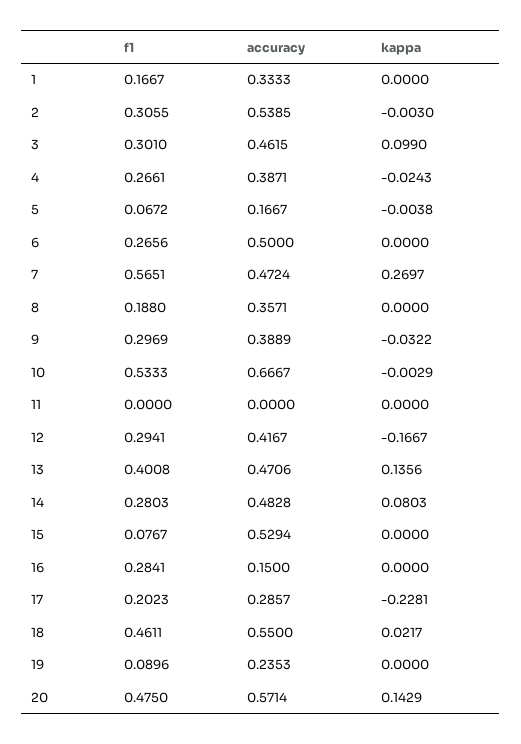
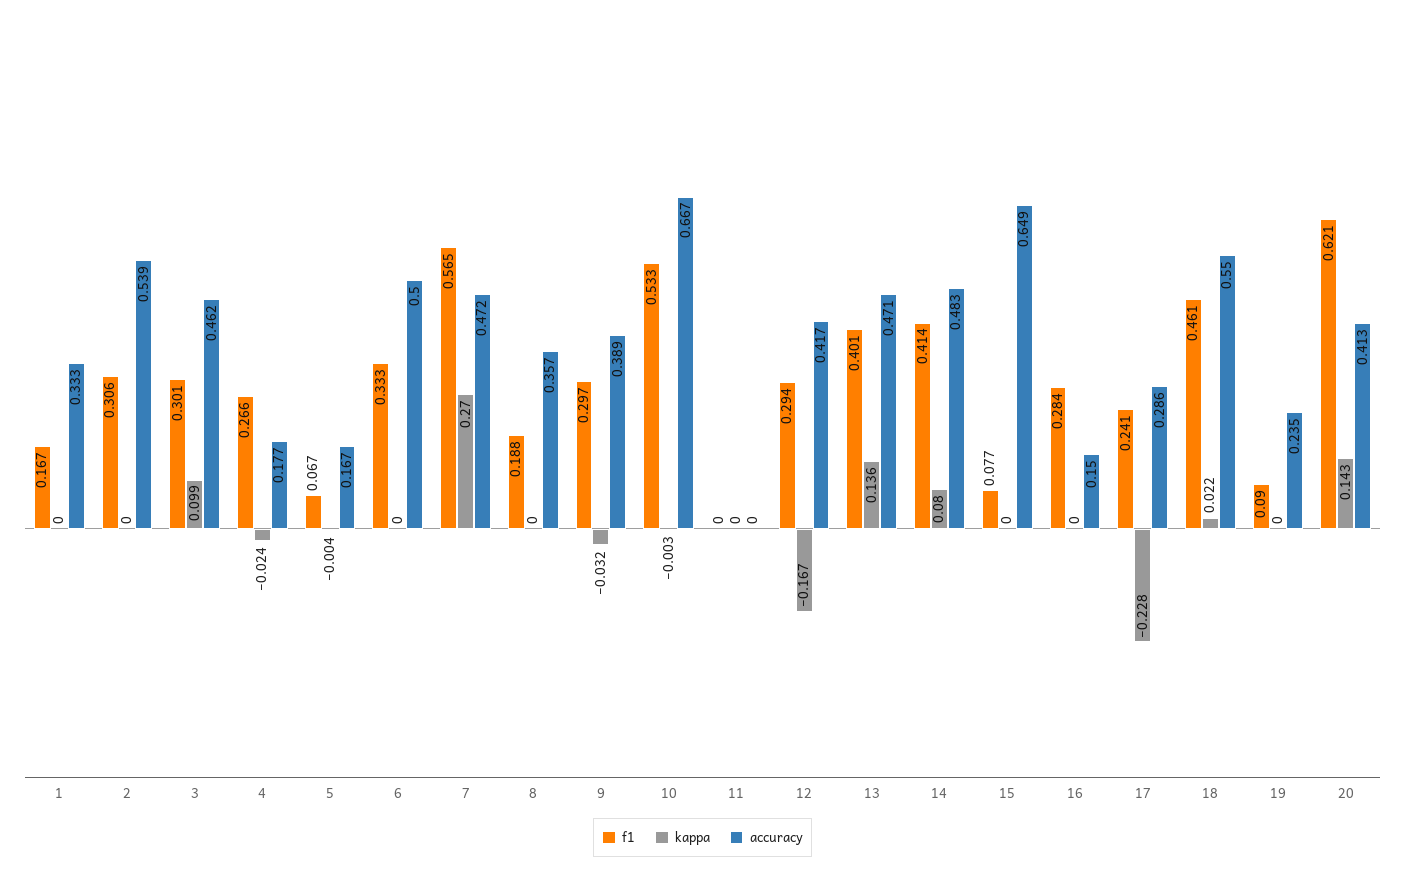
kappa, 2: -0.003 -> 0
accuracy, 4: 0.3871 -> 0.177
f1, 6: 0.2656 -> 0.333
f1, 14: 0.2803 -> 0.414
accuracy, 15: 0.5294 -> 0.649
f1, 17: 0.2023 -> 0.241
f1, 20: 0.475 -> 0.621
accuracy, 20: 0.5714 -> 0.413

